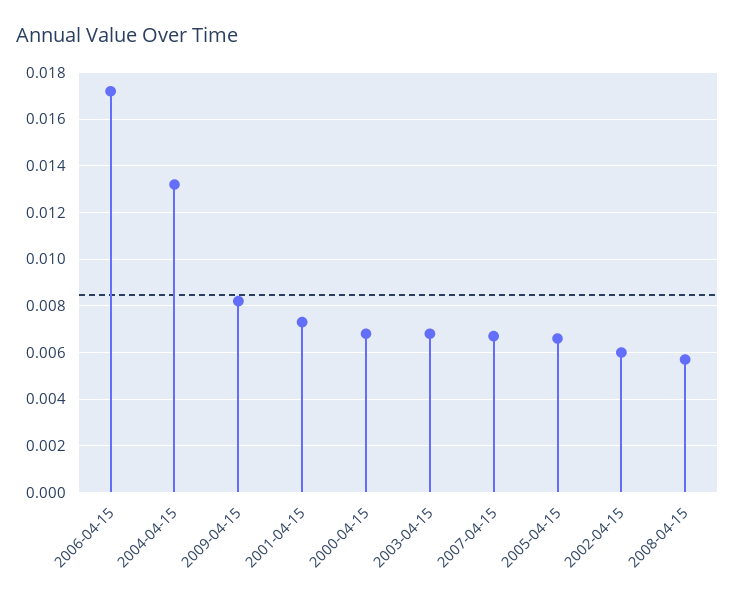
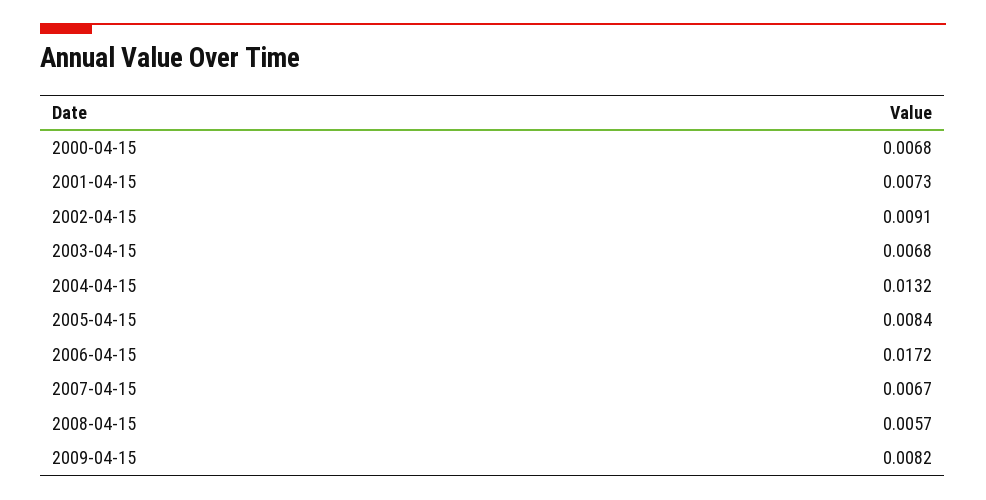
2005-04-15: 0.0065 -> 0.0084
2002-04-15: 0.006 -> 0.0091

